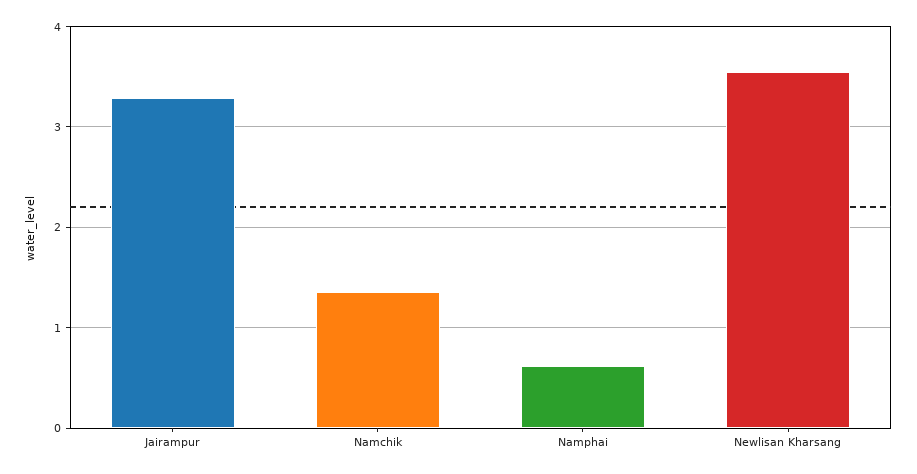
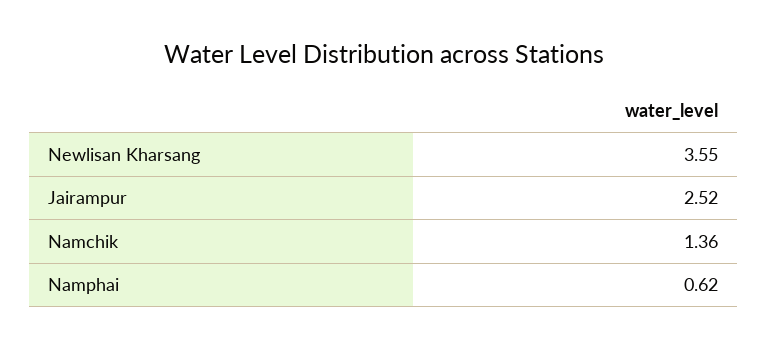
Jairampur: 3.3 -> 2.52

